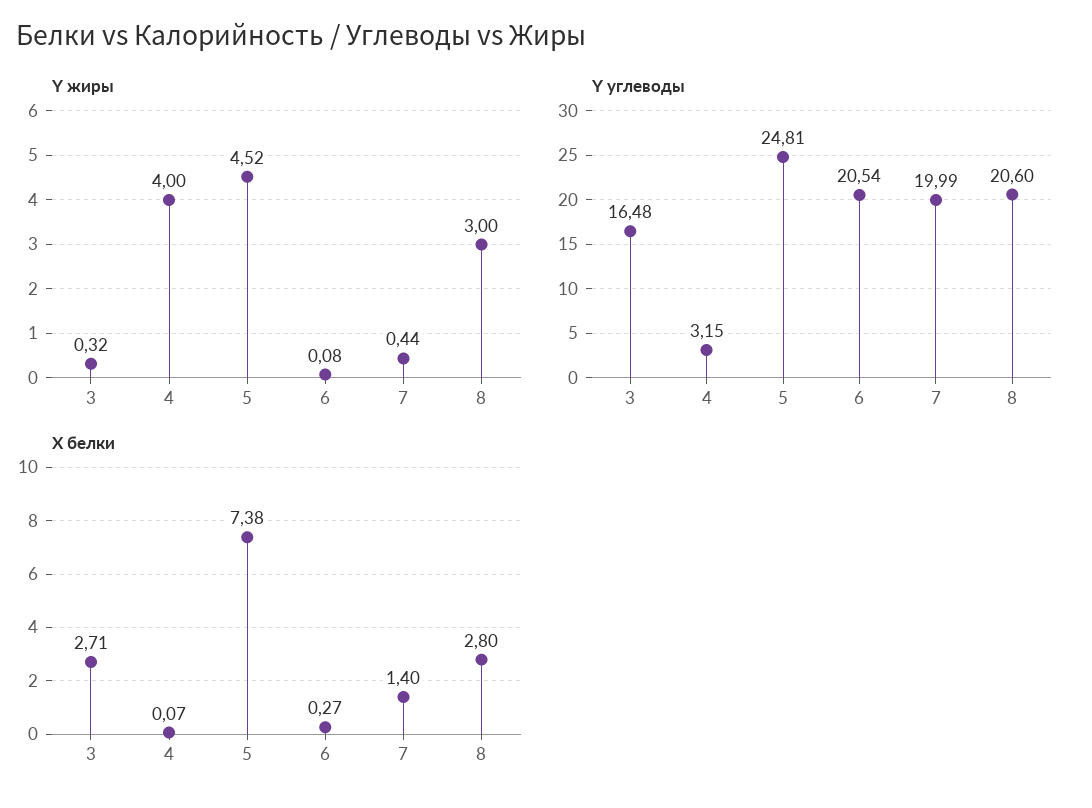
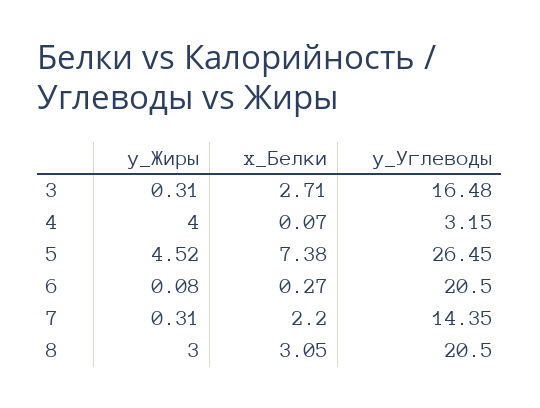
Y жиры, 3: 0.32 -> 0.31
Y жиры, 7: 0.44 -> 0.31
Y углеводы, 5: 24.81 -> 26.45
Y углеводы, 6: 20.54 -> 20.5
Y углеводы, 7: 19.99 -> 14.35
Y углеводы, 8: 20.6 -> 20.5
X белки, 7: 1.4 -> 2.2
X белки, 8: 2.8 -> 3.05

